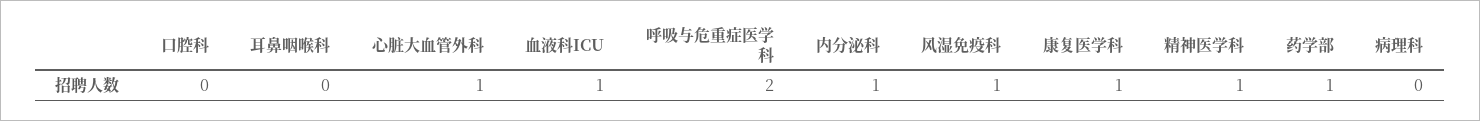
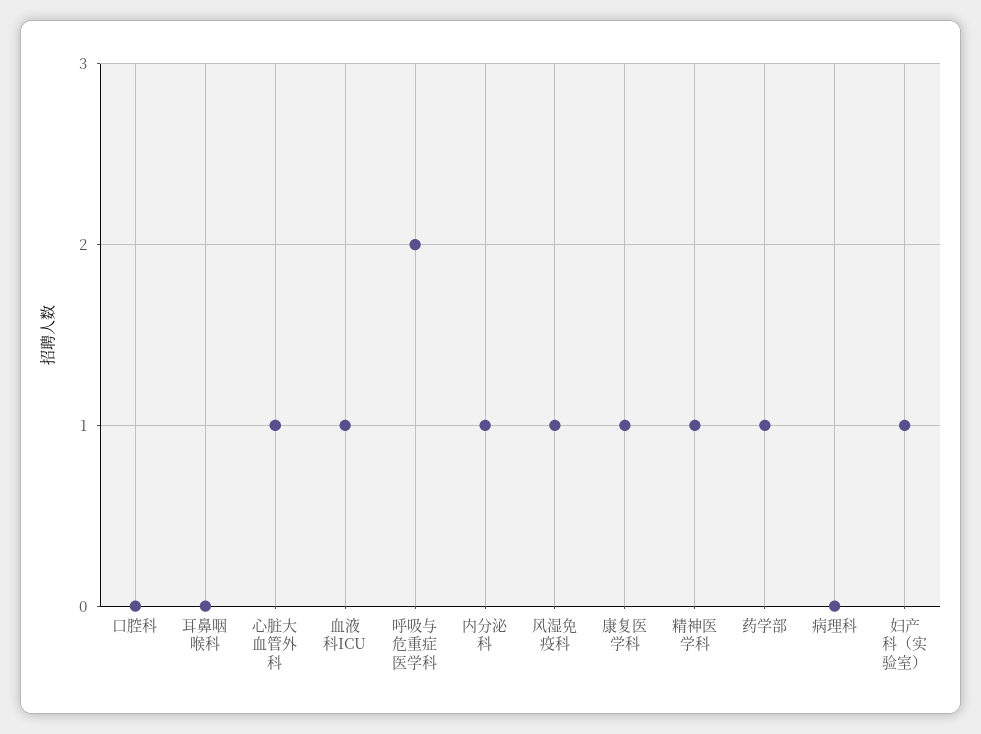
妇产科（实验室）: none -> 1

